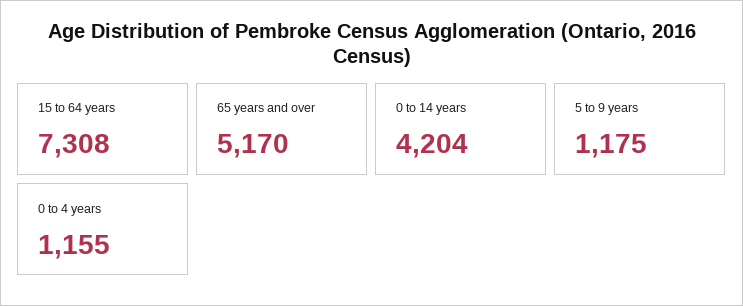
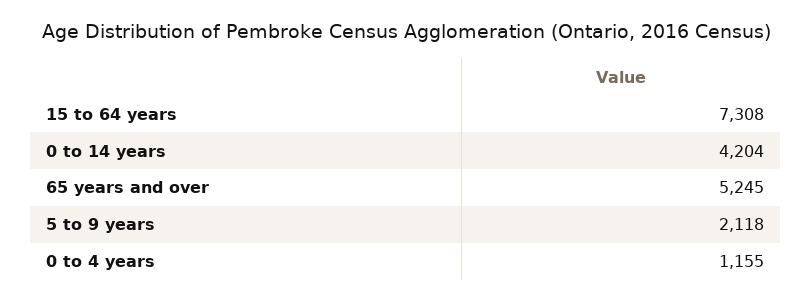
65 years and over: 5170 -> 5245
5 to 9 years: 1175 -> 2118

